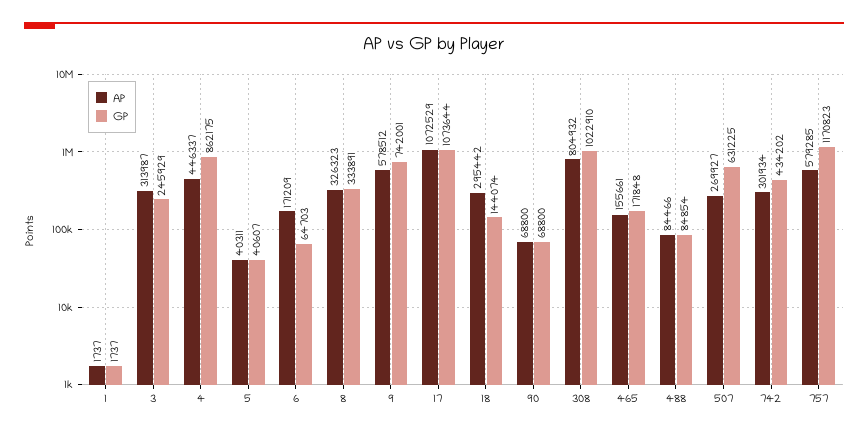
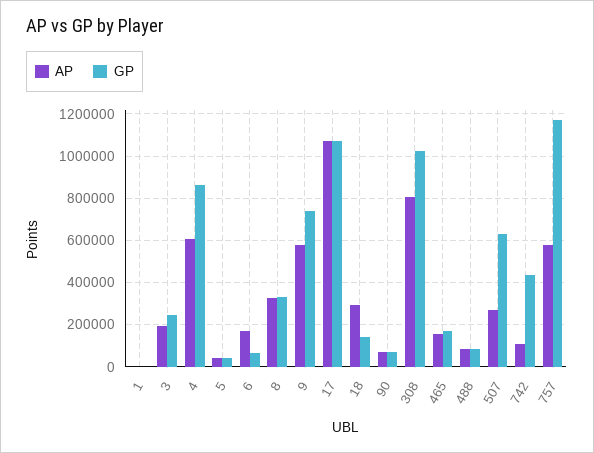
AP, 3: 313987 -> 200000
AP, 4: 446337 -> 600000
AP, 742: 301934 -> 100000

